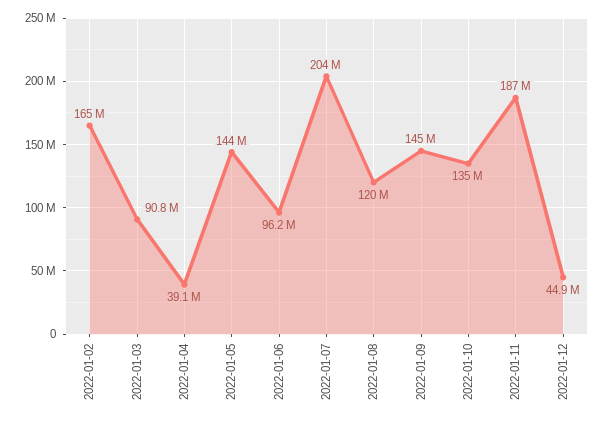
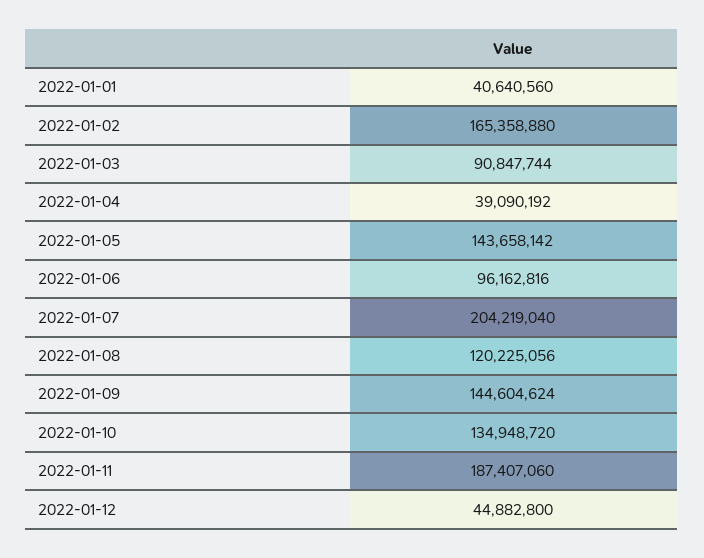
2022-01-01: none -> 40640560

